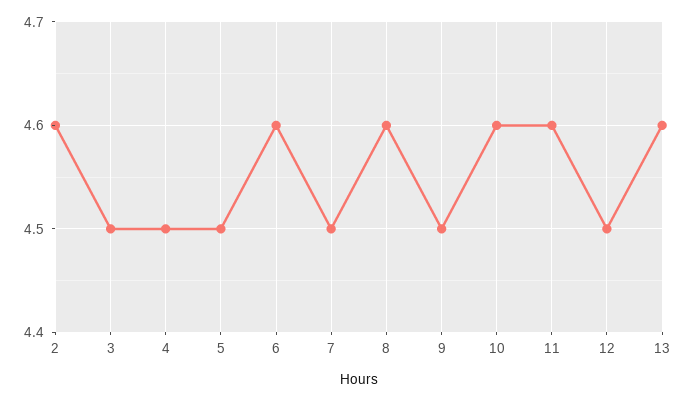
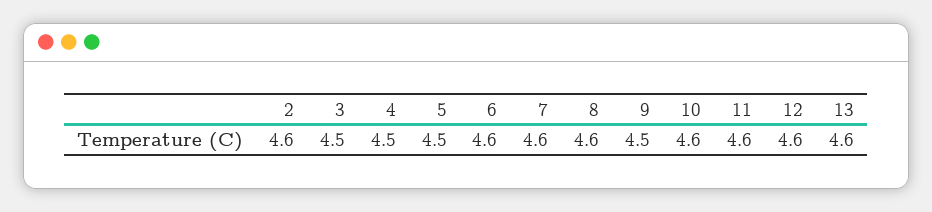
7: 4.5 -> 4.6
12: 4.5 -> 4.6

